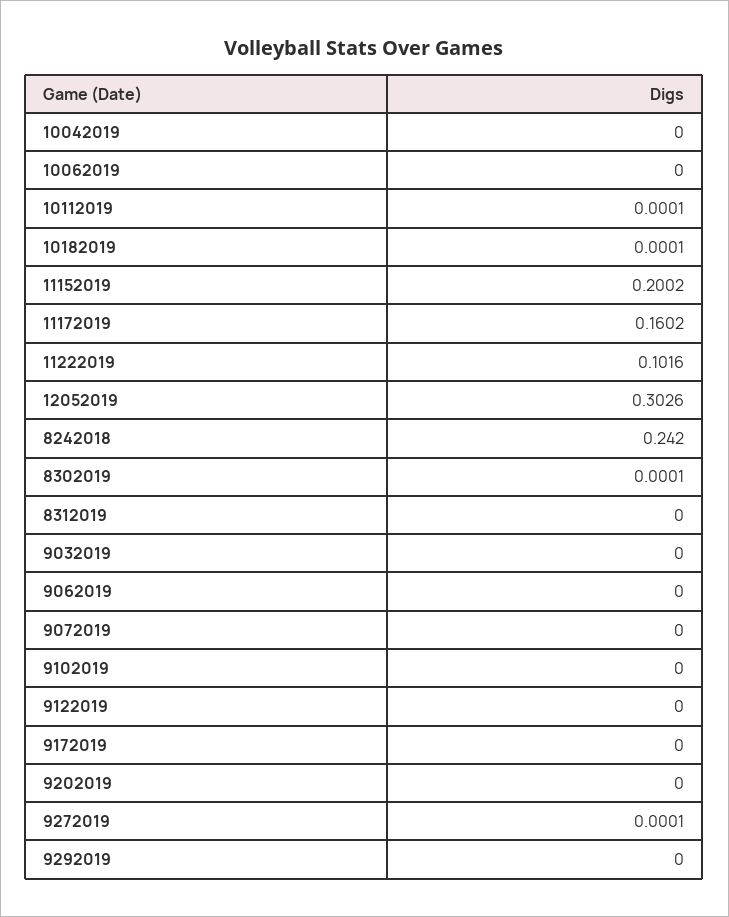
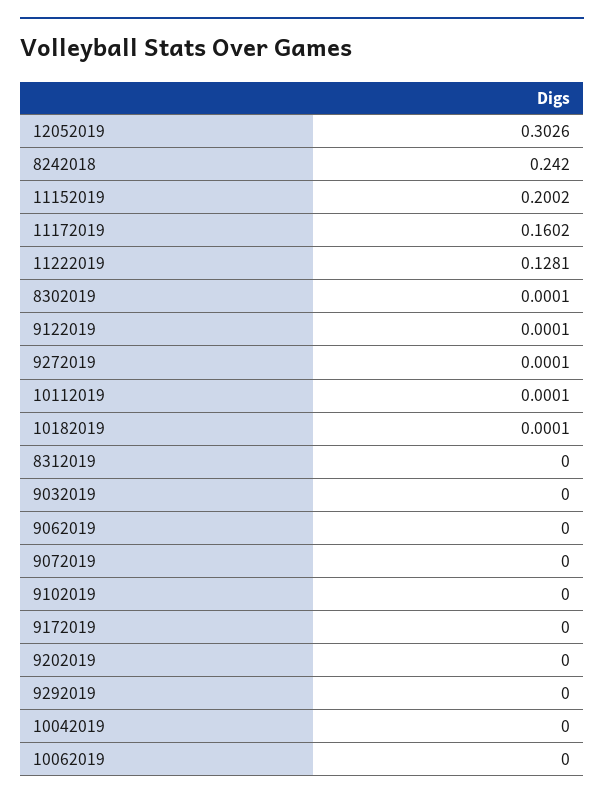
11222019: 0.1016 -> 0.1281
9122019: 0 -> 0.0001

